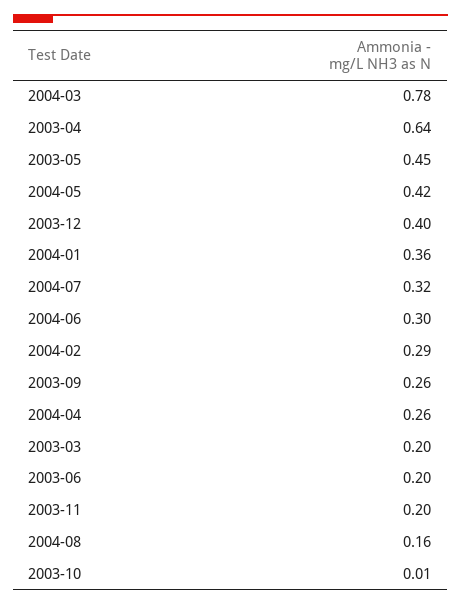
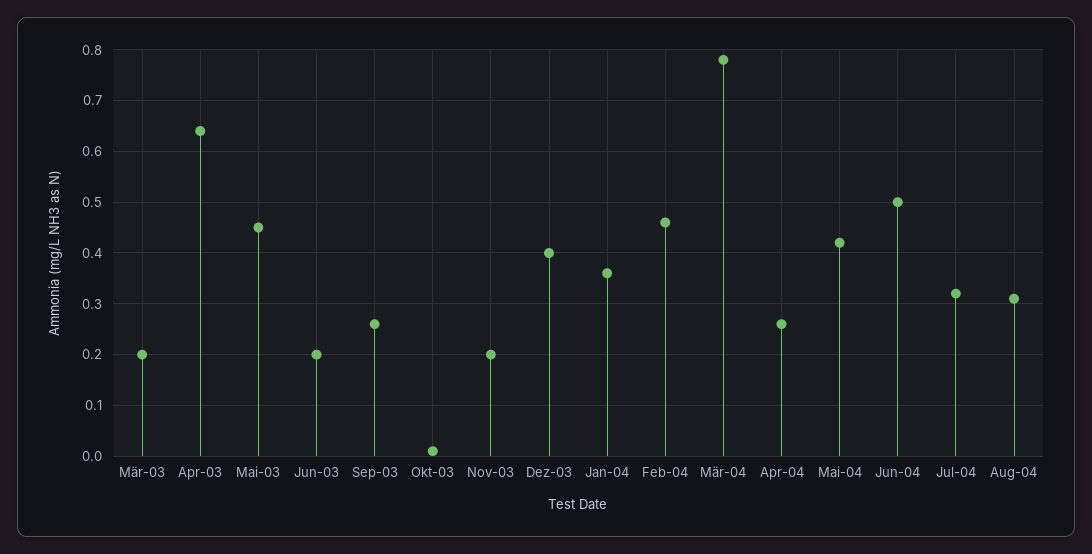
2004-06: 0.3 -> 0.5
2004-02: 0.29 -> 0.45
2004-08: 0.16 -> 0.3

